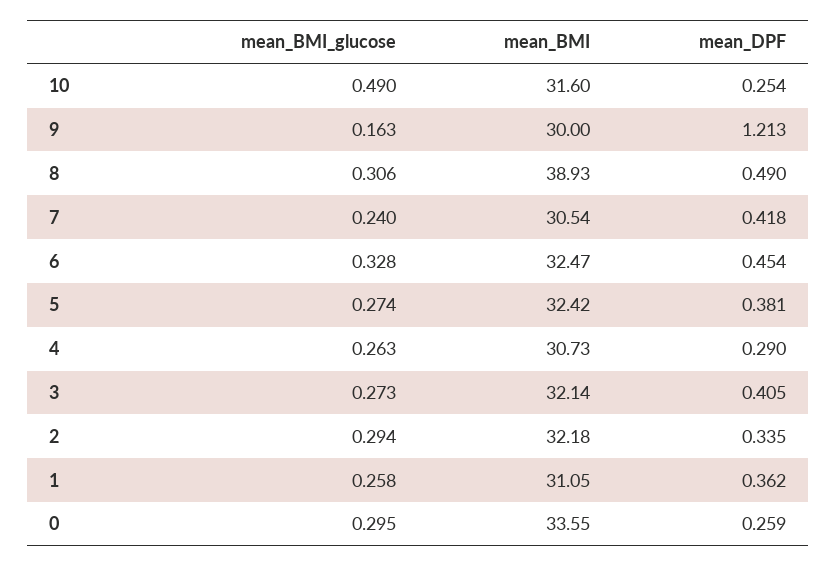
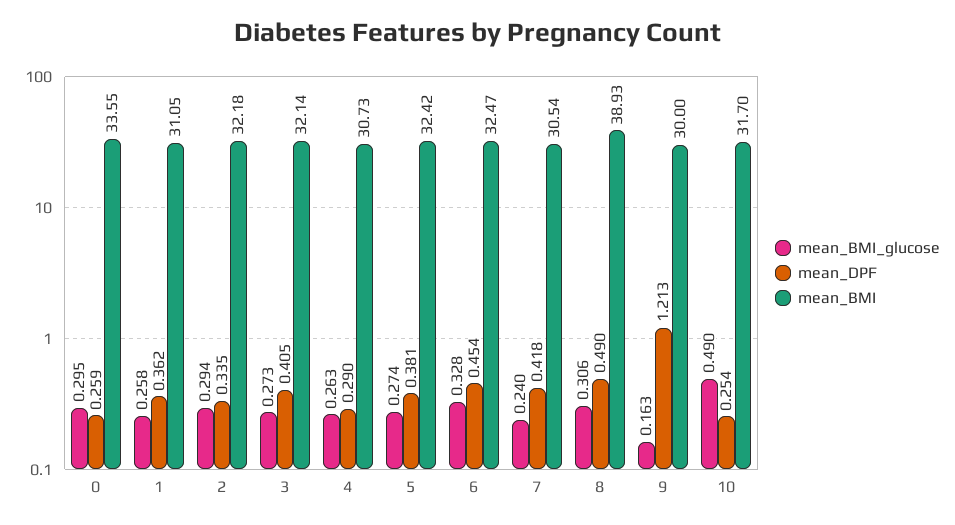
mean_BMI, 10: 31.6 -> 31.7

